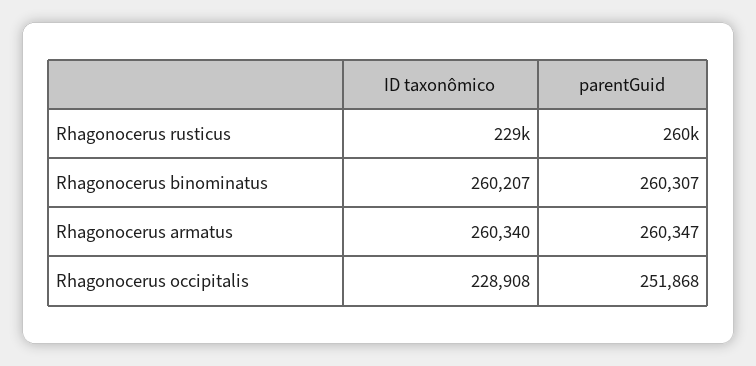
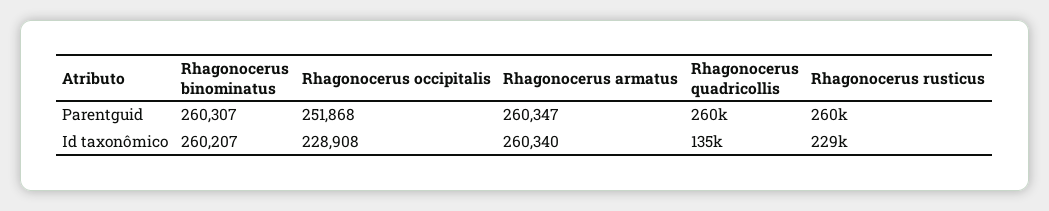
parentGuid, Rhagonocerus quadricollis: none -> 260000
ID taxonômico, Rhagonocerus quadricollis: none -> 135000

